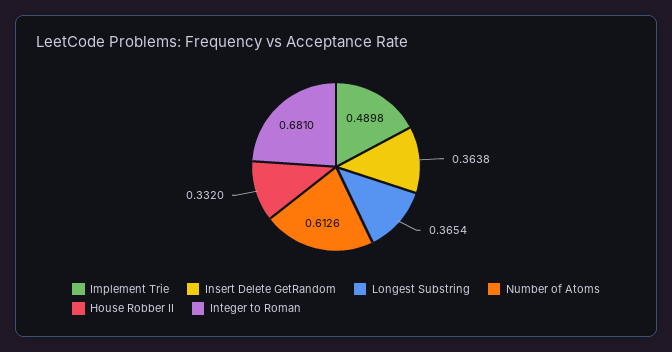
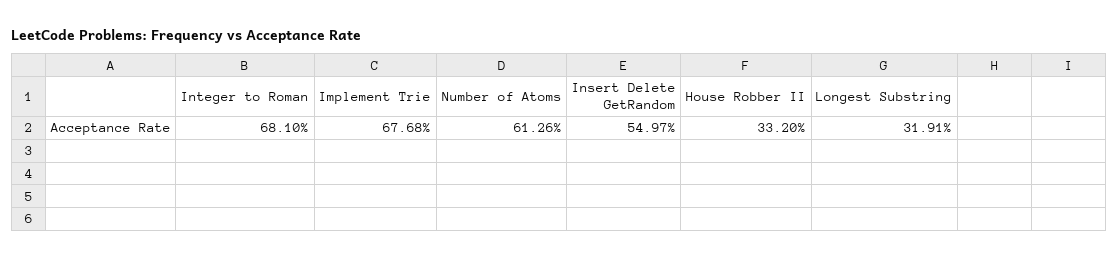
Implement Trie: 0.4898 -> 0.6768
Insert Delete GetRandom: 0.3638 -> 0.5497
Longest Substring: 0.3654 -> 0.3191

